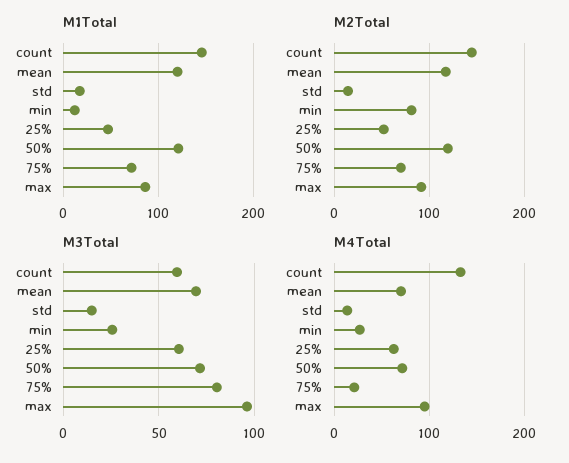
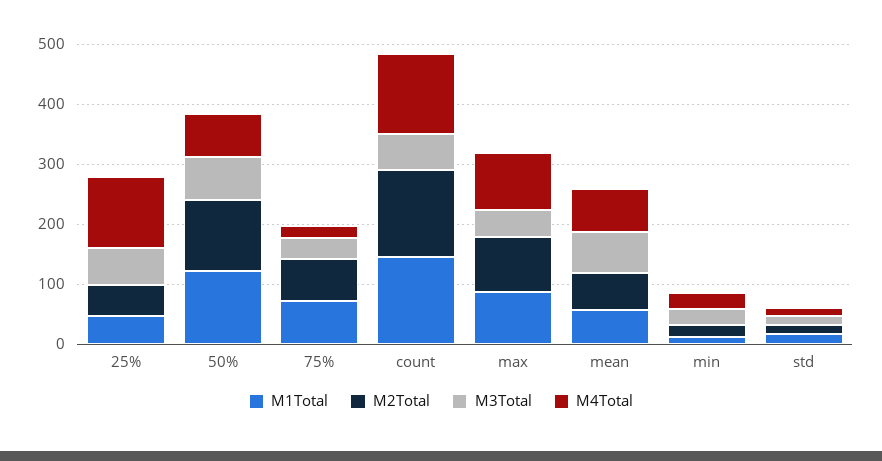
M1Total, mean: 120 -> 60
M2Total, mean: 120 -> 60
M2Total, min: 80 -> 20
M3Total, 75%: 80 -> 40
M3Total, max: 95 -> 40
M4Total, 25%: 60 -> 120

